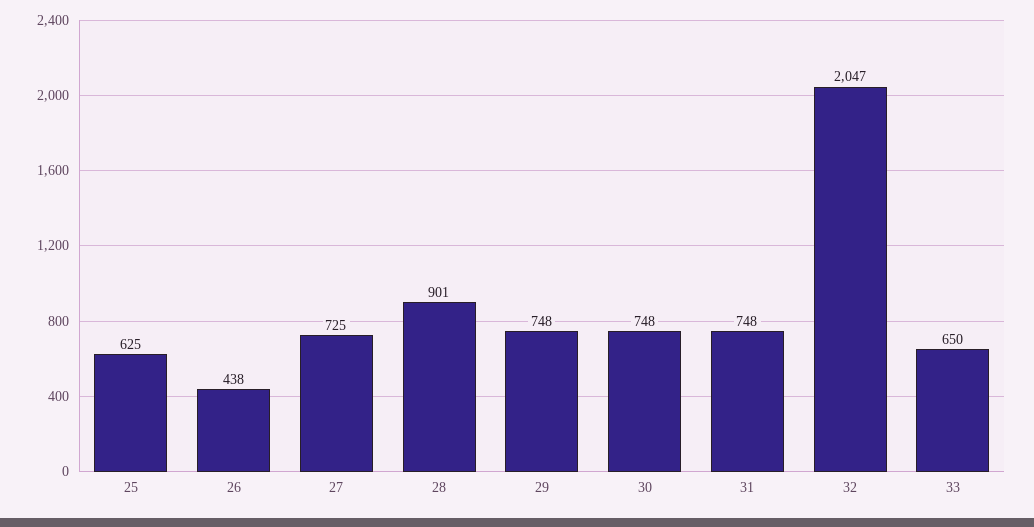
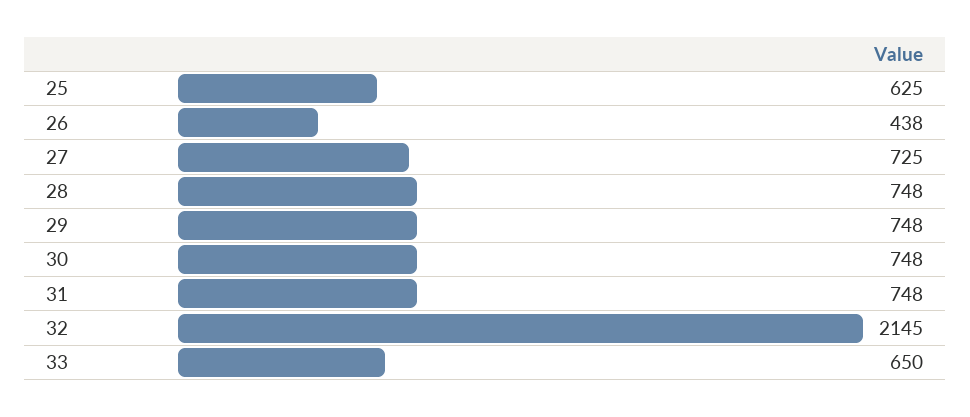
28: 901 -> 748
32: 2047 -> 2145

